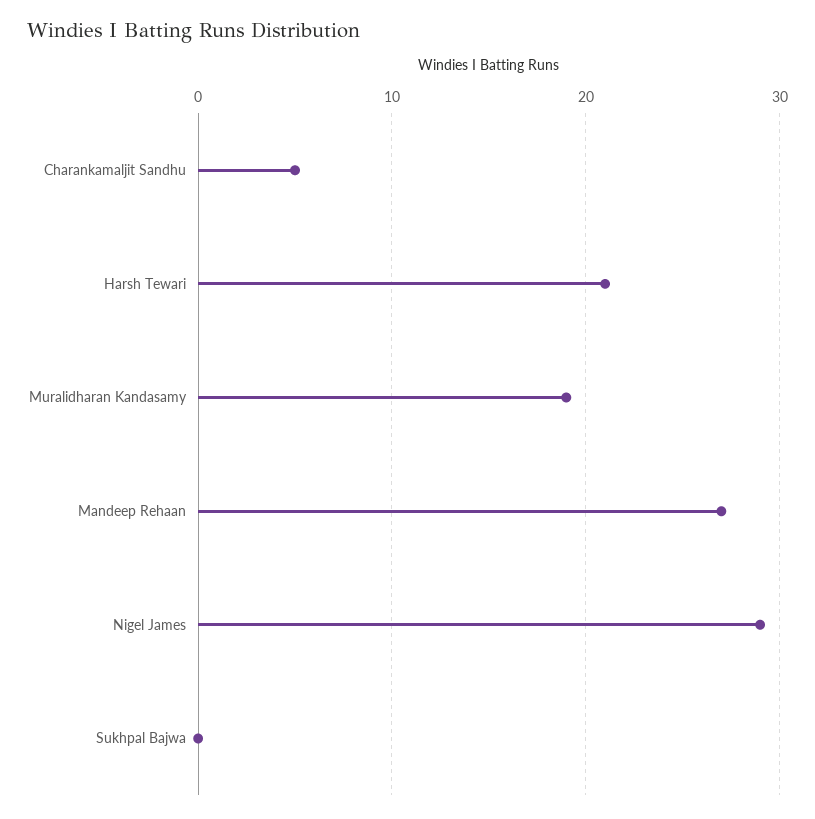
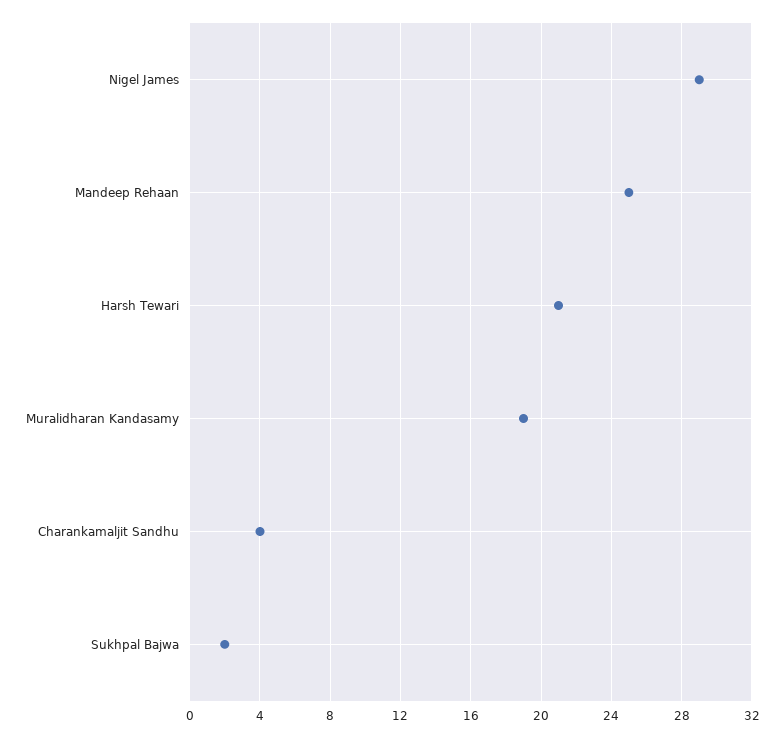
Charankamaljit Sandhu: 5 -> 4
Mandeep Rehaan: 27 -> 25
Sukhpal Bajwa: 0 -> 2

